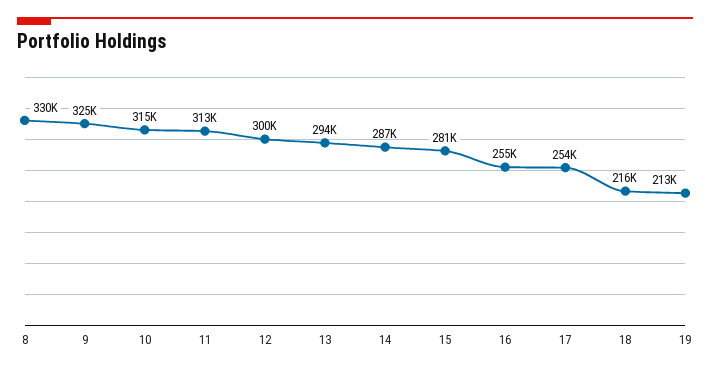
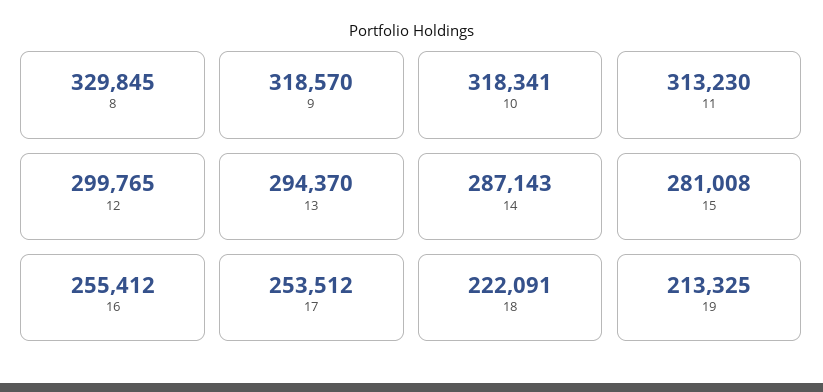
9: 325000 -> 318570
10: 315000 -> 318341
18: 216000 -> 222091

